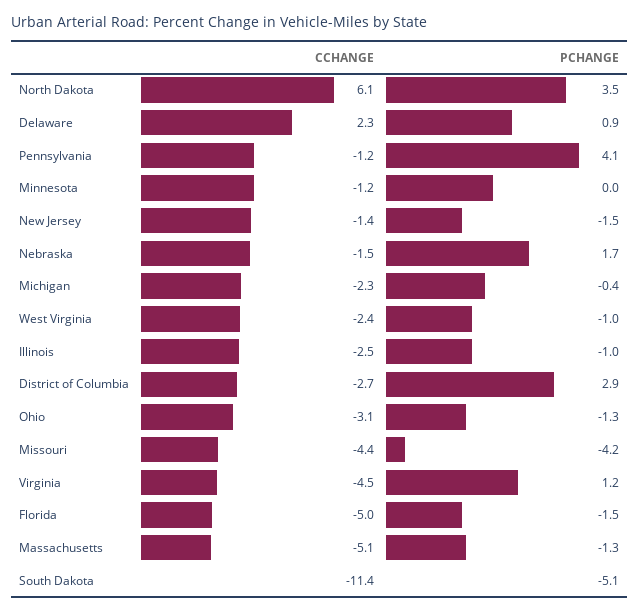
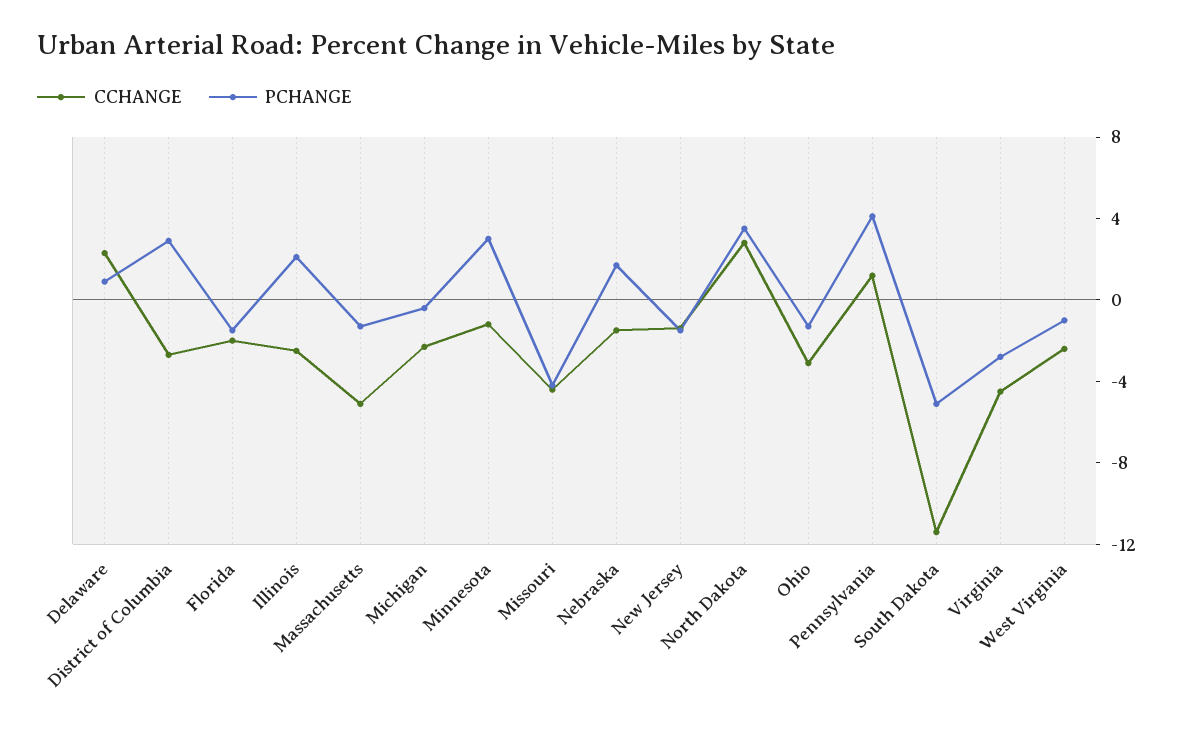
CCHANGE, North Dakota: 6.1 -> 3
CCHANGE, Pennsylvania: -1.2 -> 1
PCHANGE, Minnesota: 0 -> 3
PCHANGE, Illinois: -1 -> 2
PCHANGE, Virginia: 1.2 -> -3
CCHANGE, Florida: -5 -> -2

